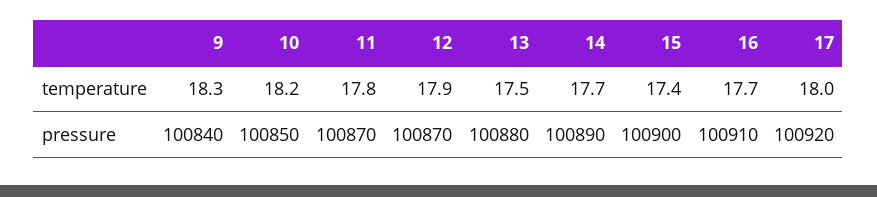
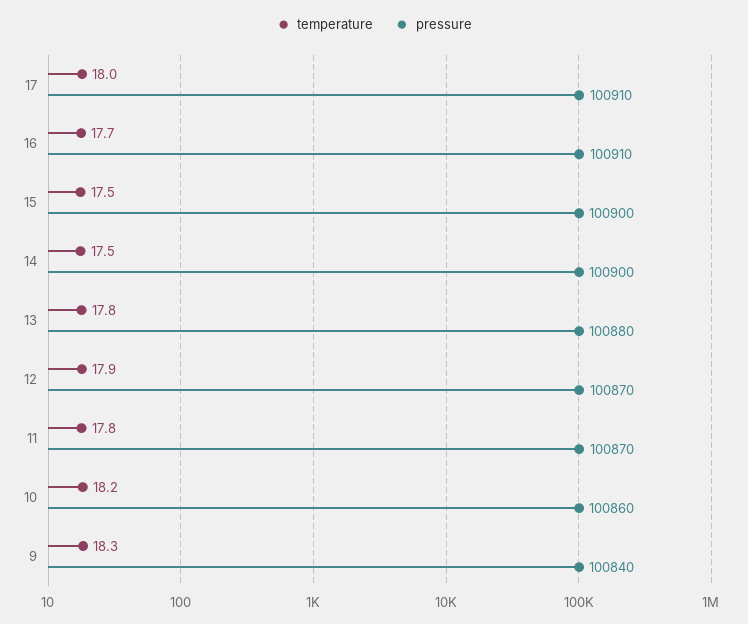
temperature, 13: 17.5 -> 17.8
temperature, 14: 17.7 -> 17.5
temperature, 15: 17.4 -> 17.5
pressure, 10: 100850 -> 100860
pressure, 14: 100890 -> 100900
pressure, 17: 100920 -> 100910

